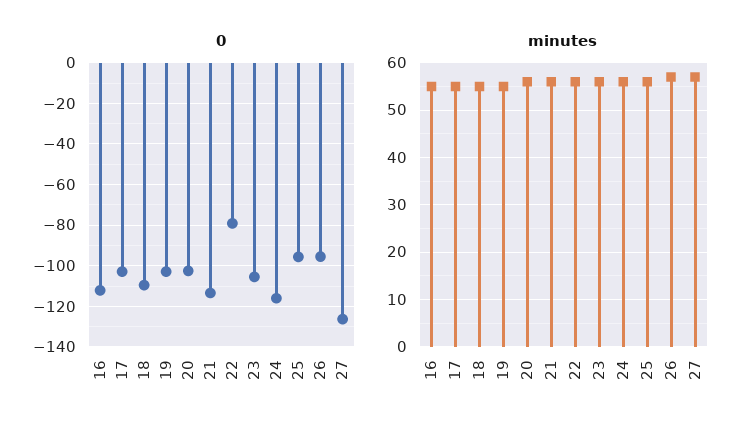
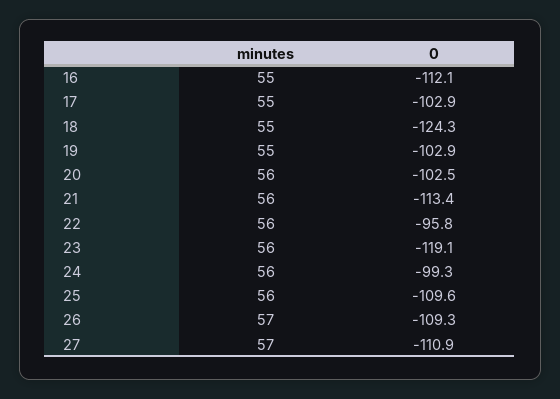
0, 18: -110 -> -124.3
0, 22: -80 -> -95.8
0, 23: -105 -> -119.1
0, 24: -115 -> -99.3
0, 25: -95 -> -109.6
0, 26: -95 -> -109.3
0, 27: -125 -> -110.9

